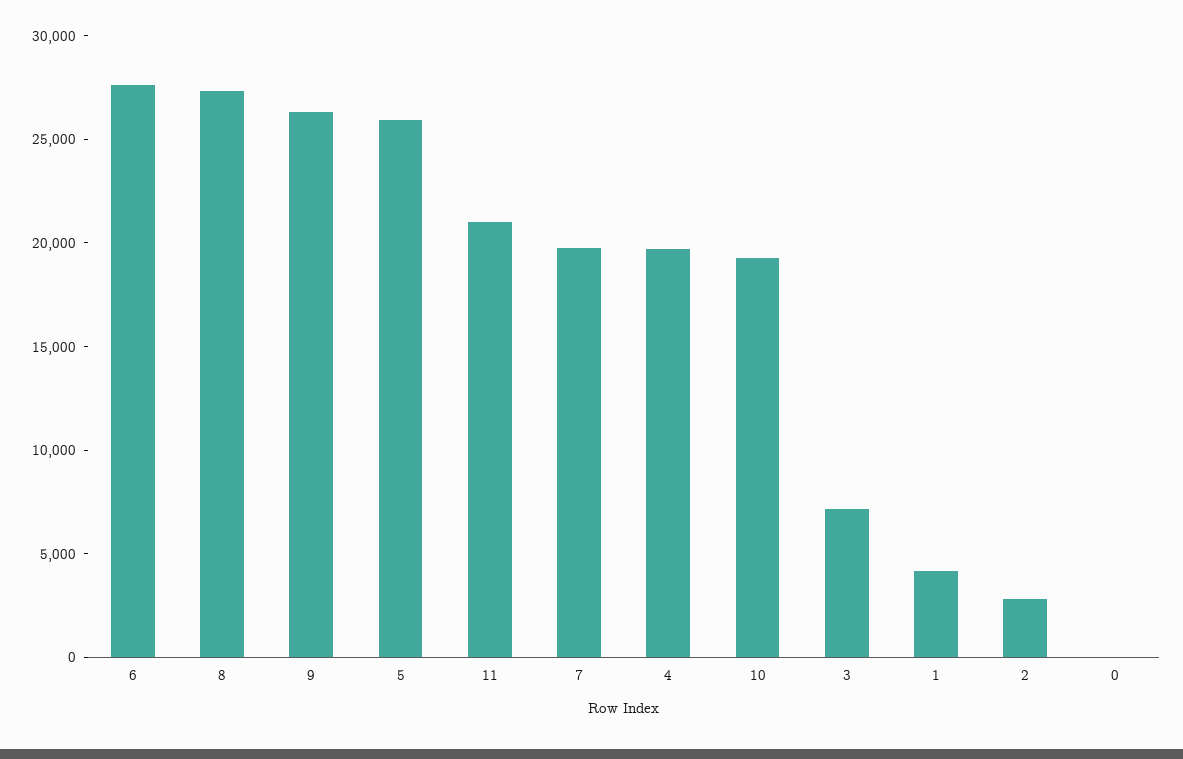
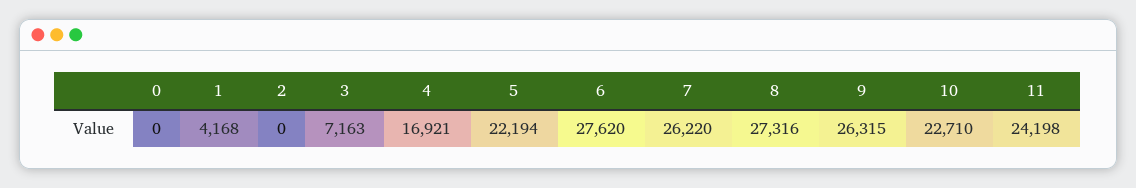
5: 26000 -> 22194
11: 21000 -> 24198
7: 20000 -> 26220
4: 20000 -> 16921
10: 19000 -> 22710
2: 3000 -> 0

